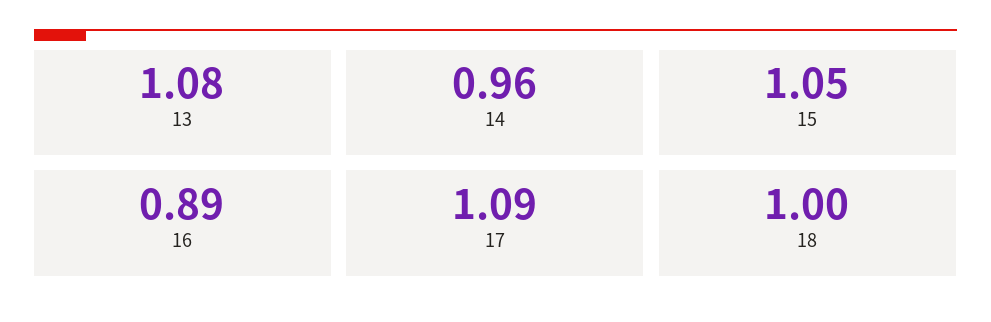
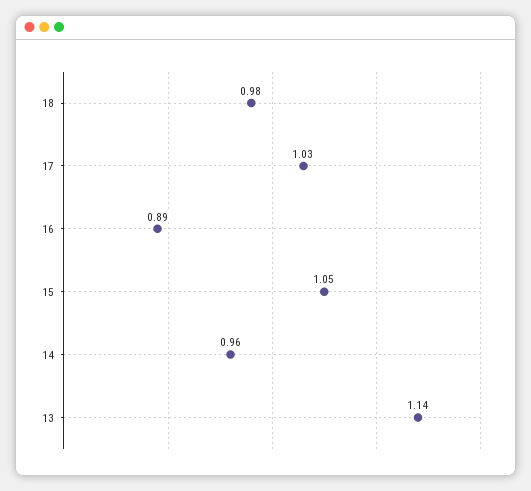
13: 1.08 -> 1.14
17: 1.09 -> 1.03
18: 1 -> 0.98

